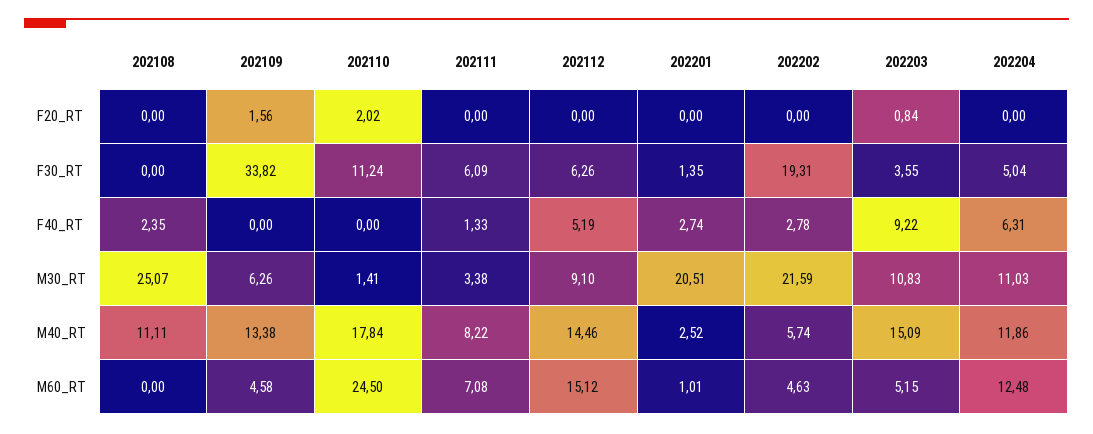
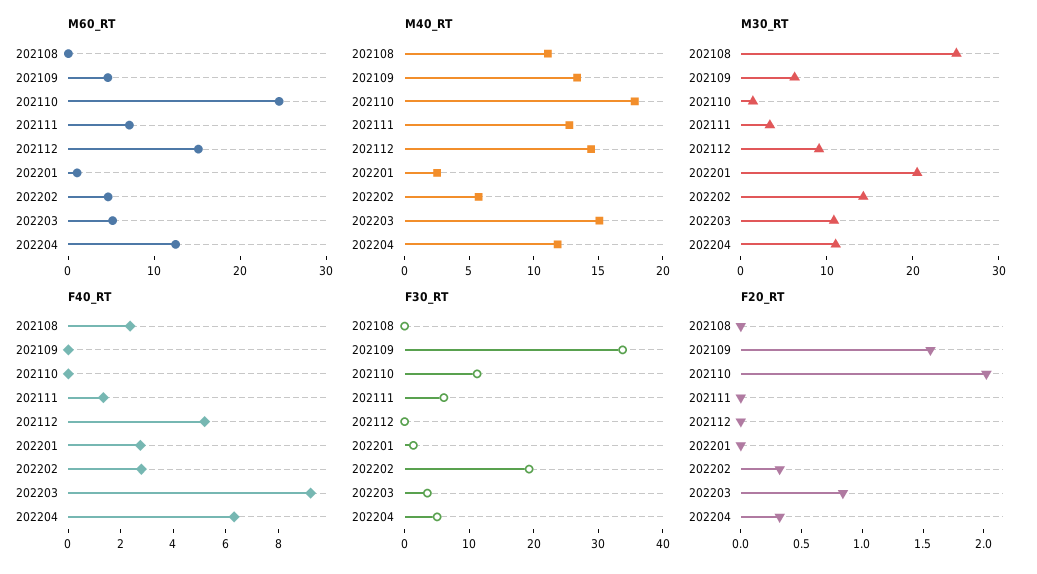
F20_RT, 202202: 0 -> 0.3
F20_RT, 202204: 0 -> 0.3
F30_RT, 202112: 6.26 -> 0
M30_RT, 202202: 21.59 -> 14
M40_RT, 202111: 8.22 -> 13

